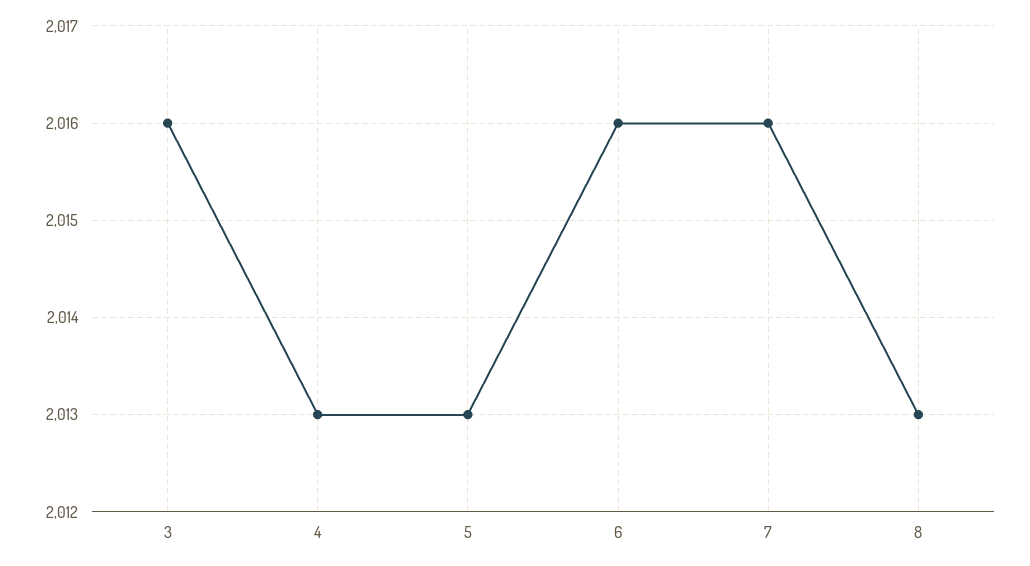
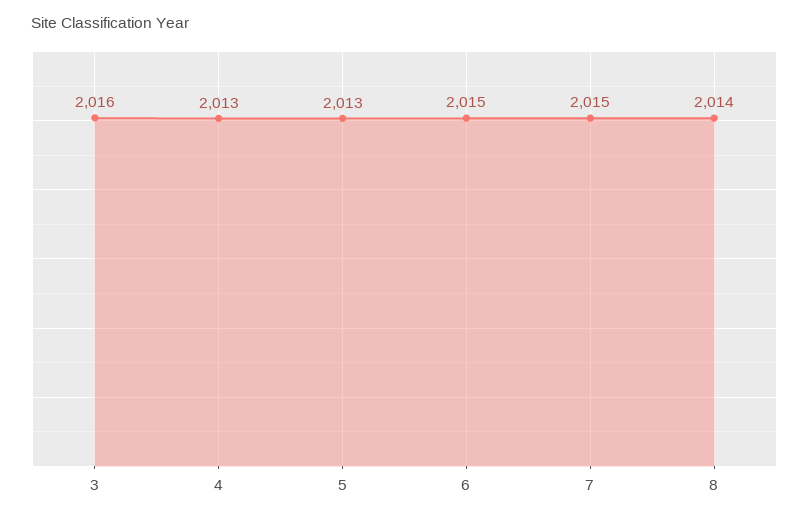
6: 2016 -> 2015
7: 2016 -> 2015
8: 2013 -> 2014

